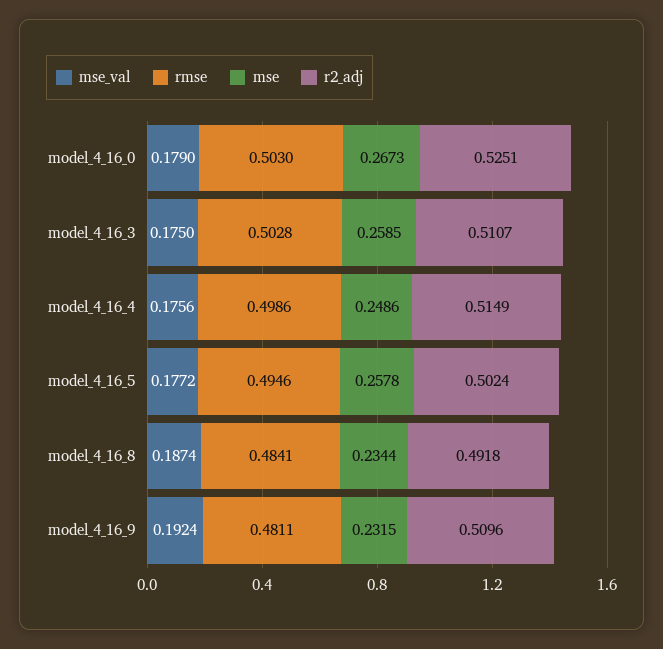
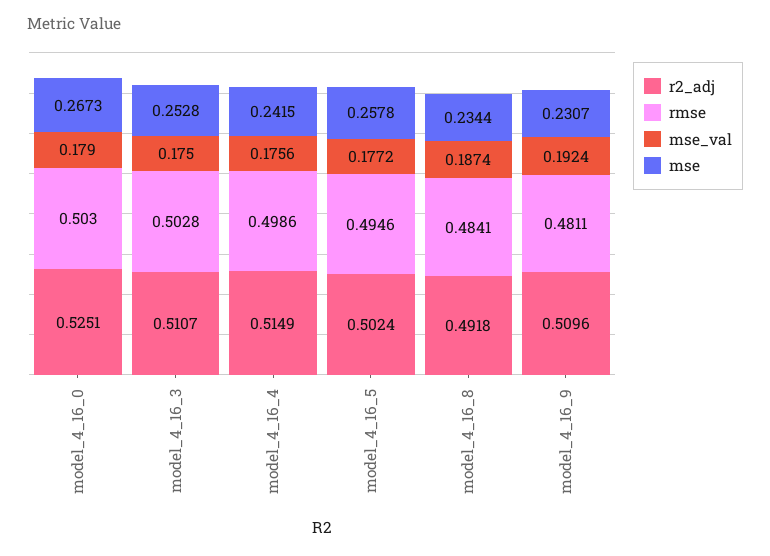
mse, model_4_16_3: 0.2585 -> 0.2528
mse, model_4_16_4: 0.2486 -> 0.2415
mse, model_4_16_9: 0.2315 -> 0.2307

